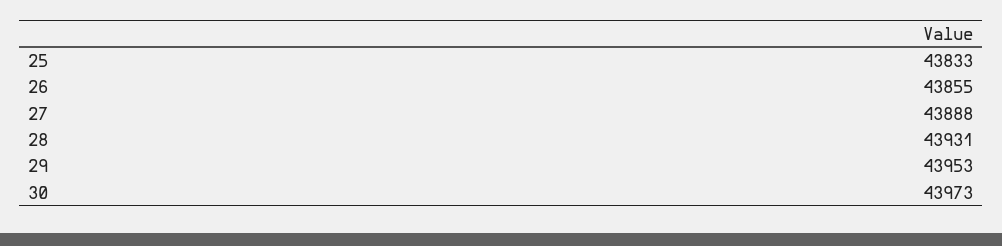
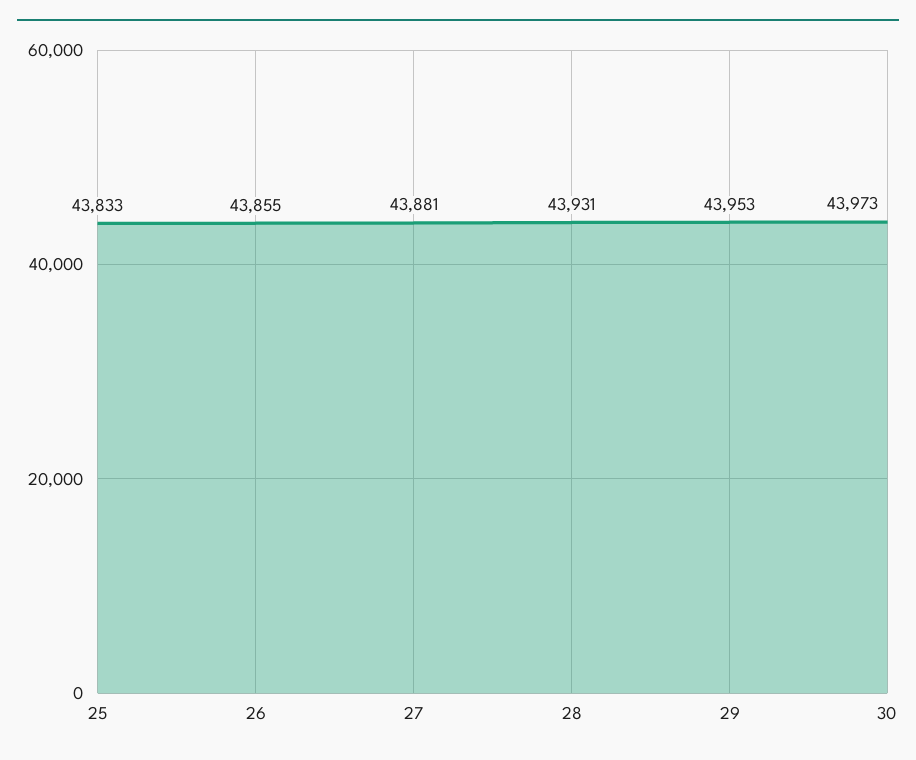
27: 43888 -> 43881

